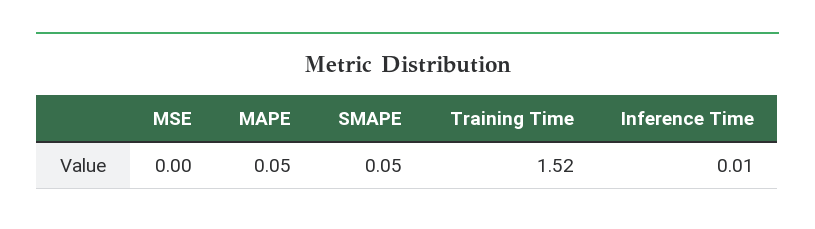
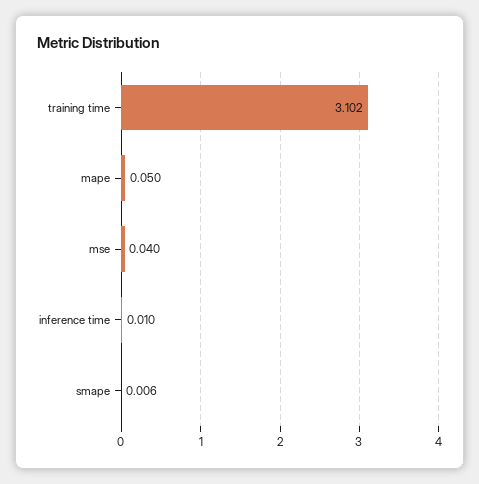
MSE: 0 -> 0.04
SMAPE: 0.05 -> 0.006
Training Time: 1.52 -> 3.102

